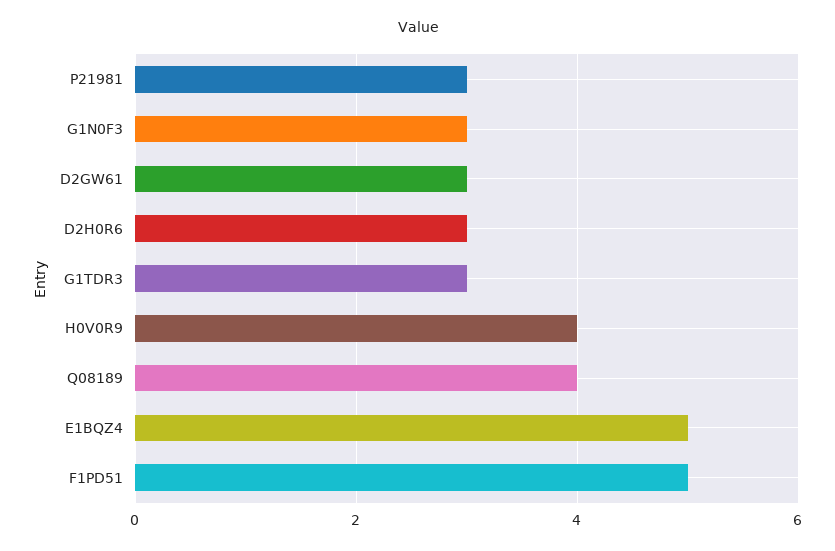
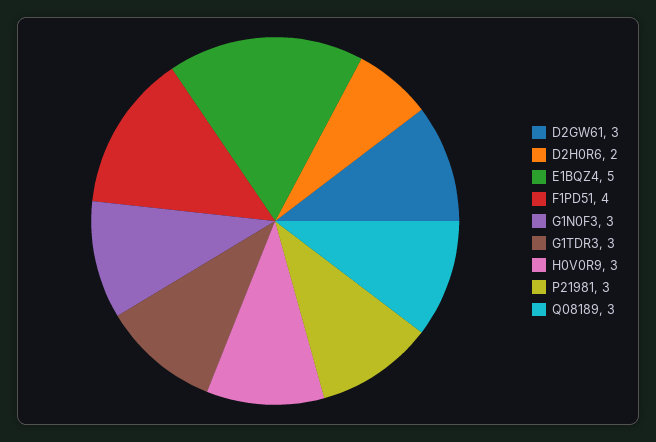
D2H0R6: 3 -> 2
H0V0R9: 4 -> 3
Q08189: 4 -> 3
F1PD51: 5 -> 4

